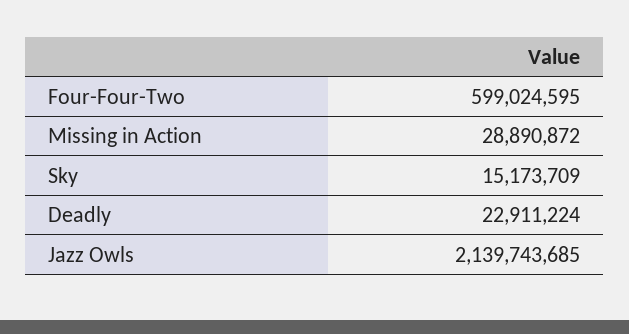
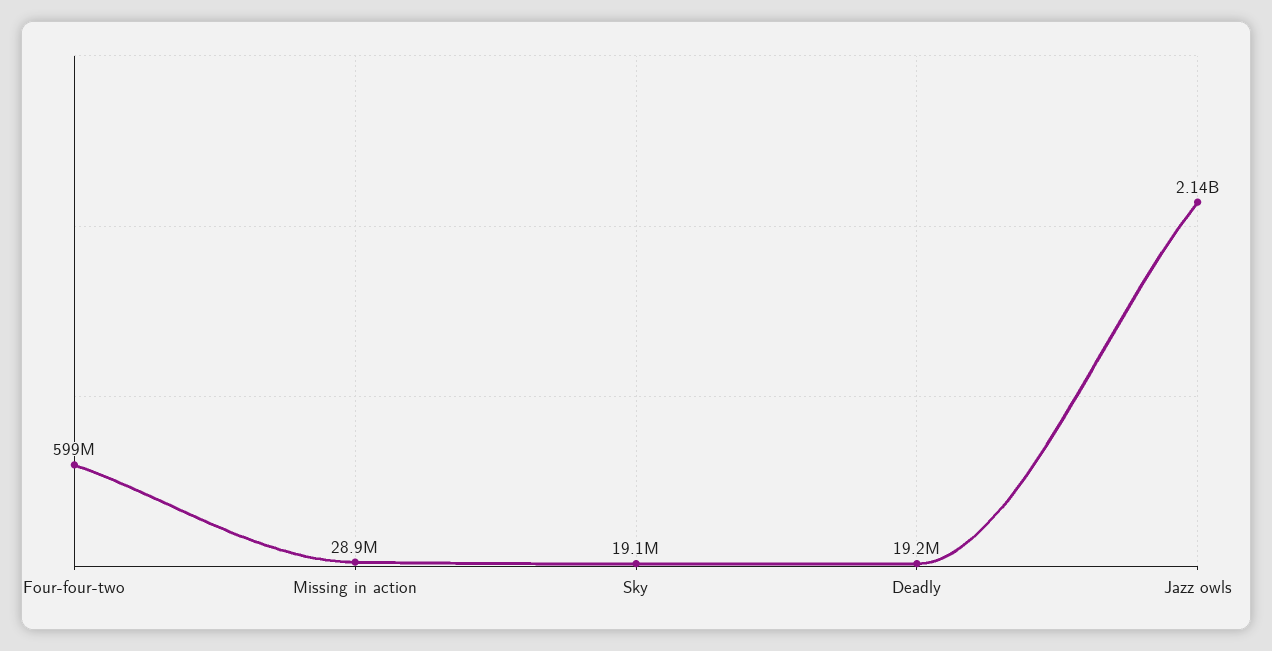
Sky: 15173709 -> 19100000
Deadly: 22911224 -> 19200000

